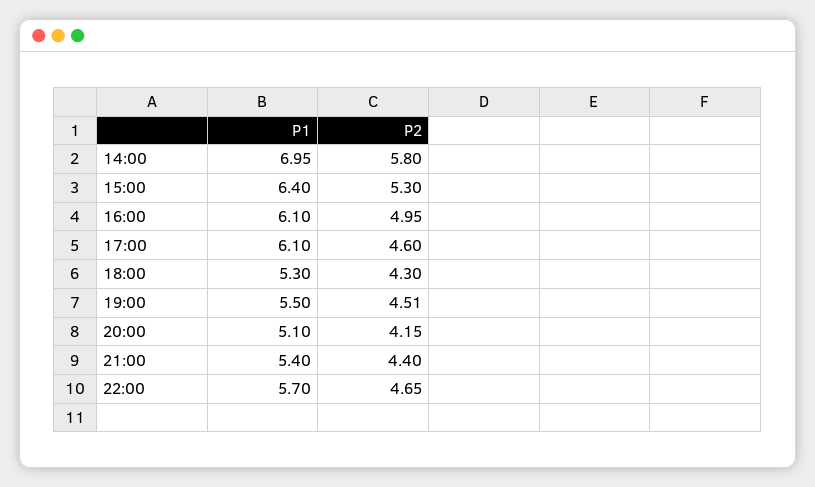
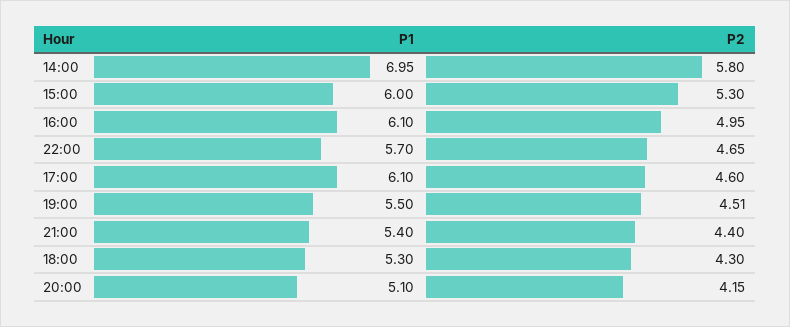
P1, 15:00: 6.4 -> 6

